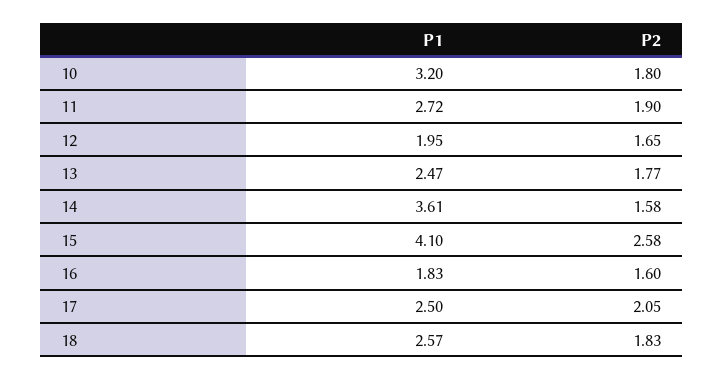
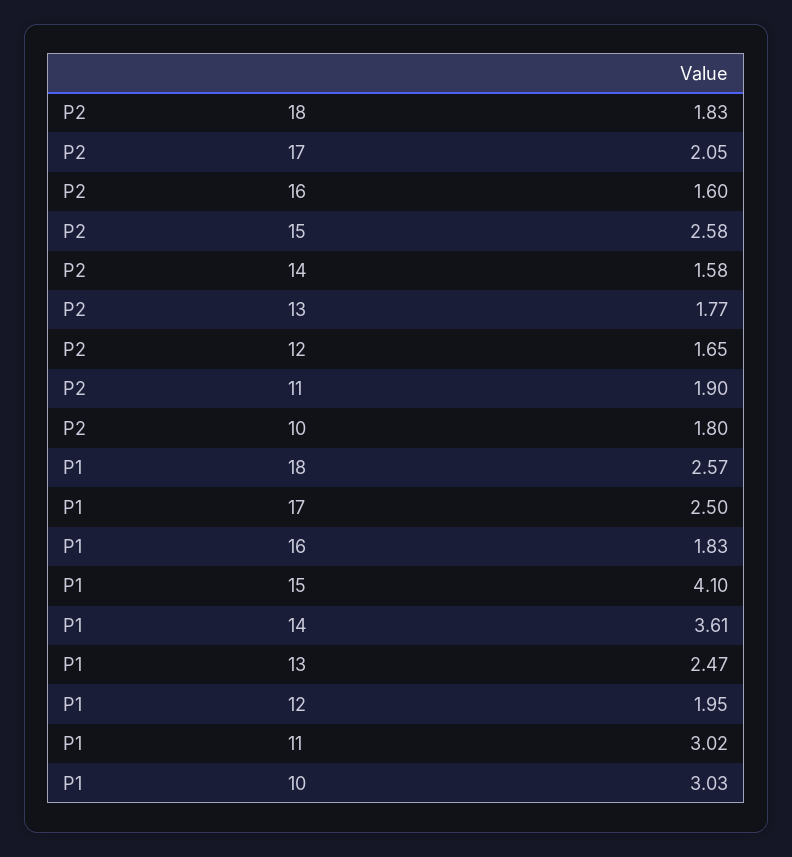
P1, 10: 3.2 -> 3.03
P1, 11: 2.72 -> 3.02

